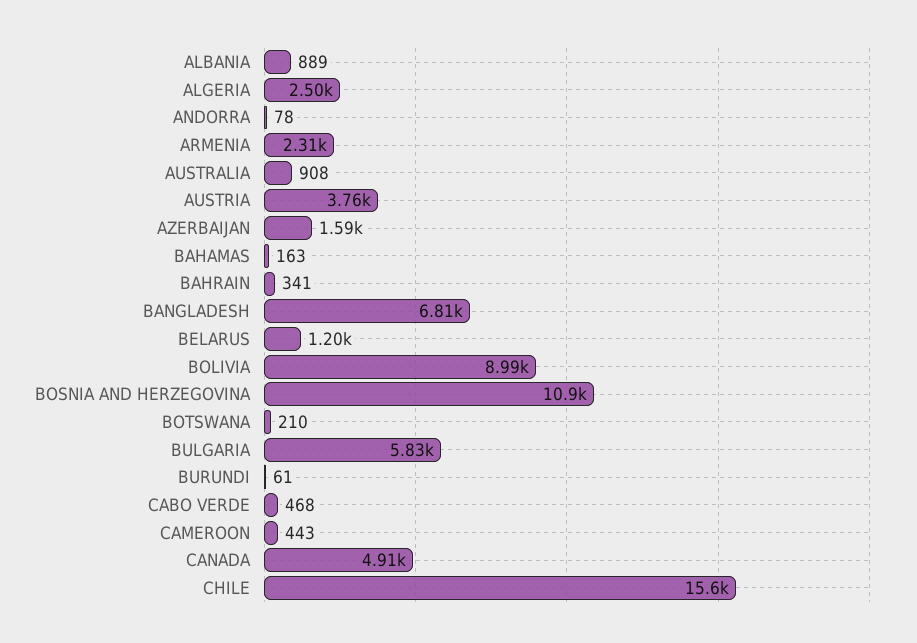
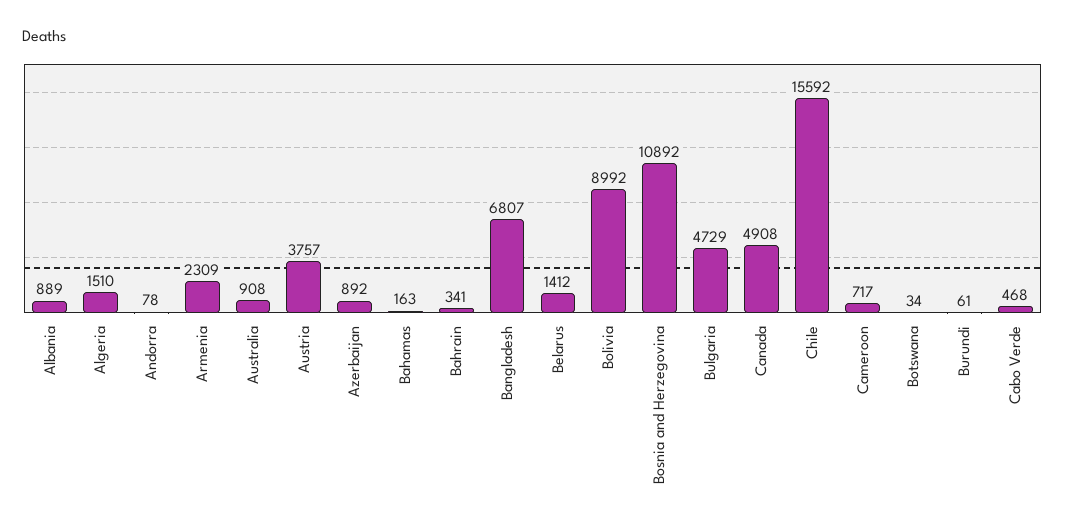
ALGERIA: 2500 -> 1510
AZERBAIJAN: 1590 -> 892
BELARUS: 1200 -> 1412
BOTSWANA: 210 -> 34
BULGARIA: 5830 -> 4729
CAMEROON: 443 -> 717

